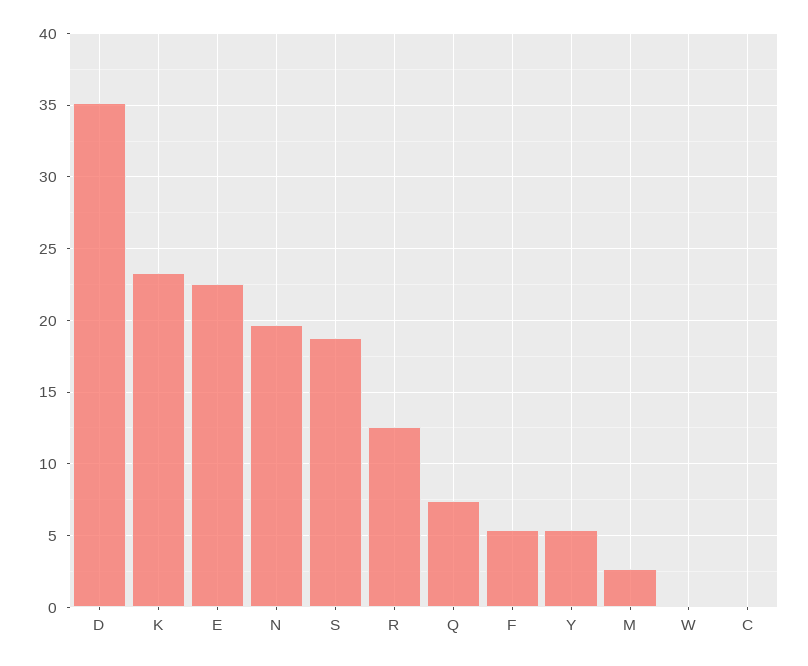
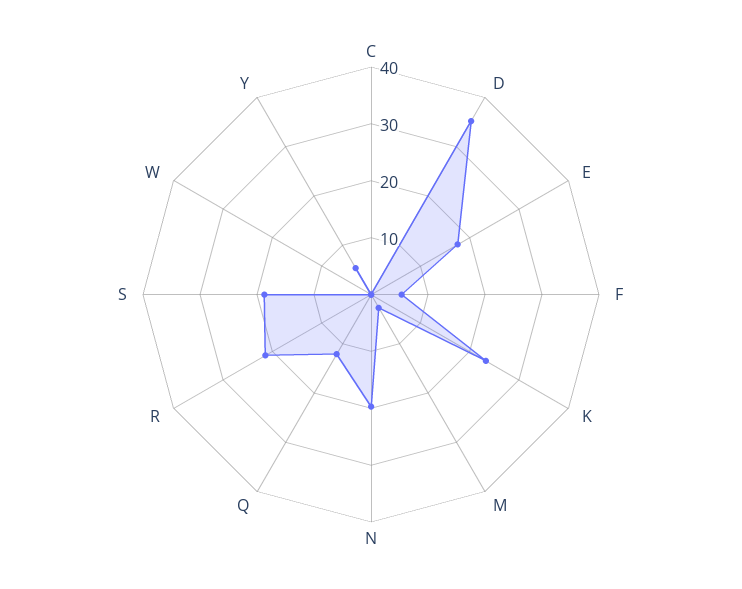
E: 22.5 -> 18
R: 12.5 -> 22
Q: 7.5 -> 12

